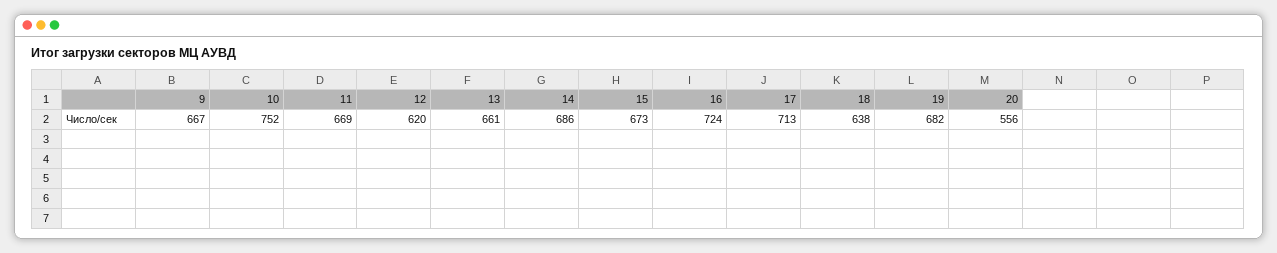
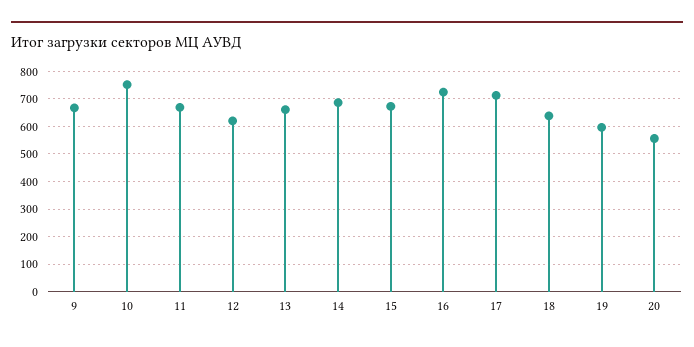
19: 682 -> 600

